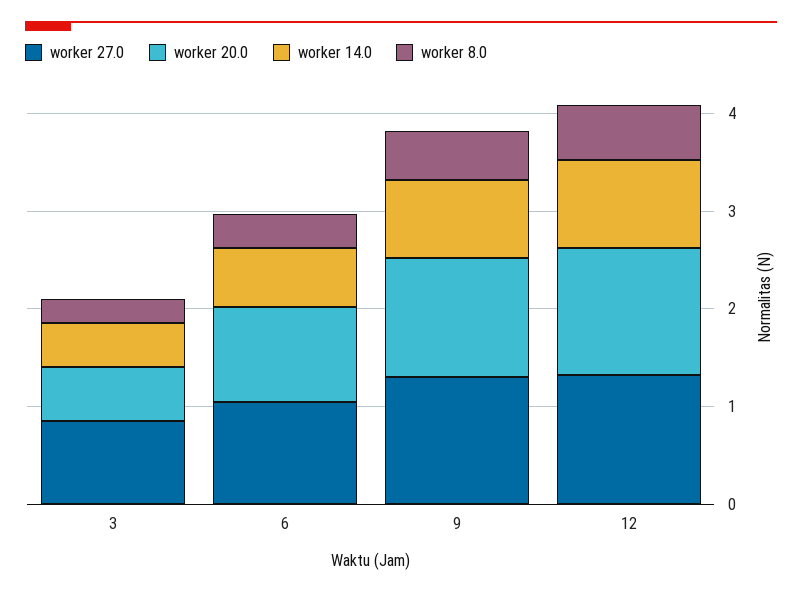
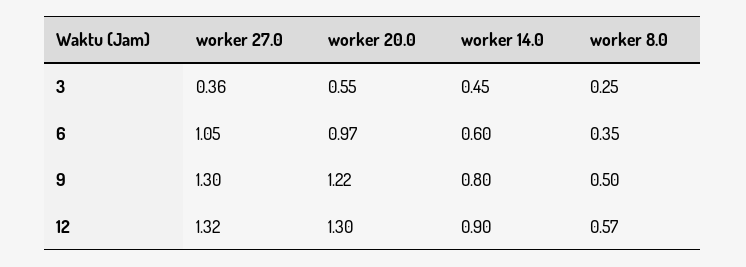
worker 27.0, 3: 0.8 -> 0.36

